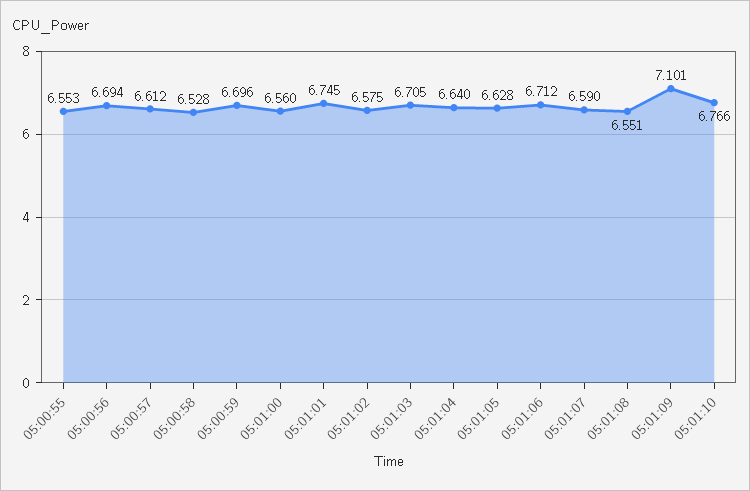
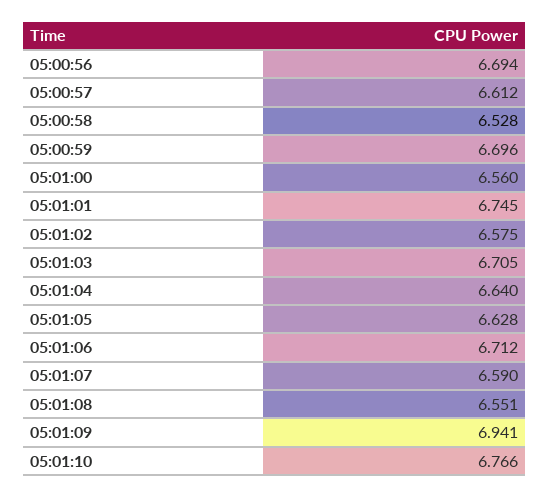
05:00:55: 6.553 -> none
05:01:09: 7.101 -> 6.941

